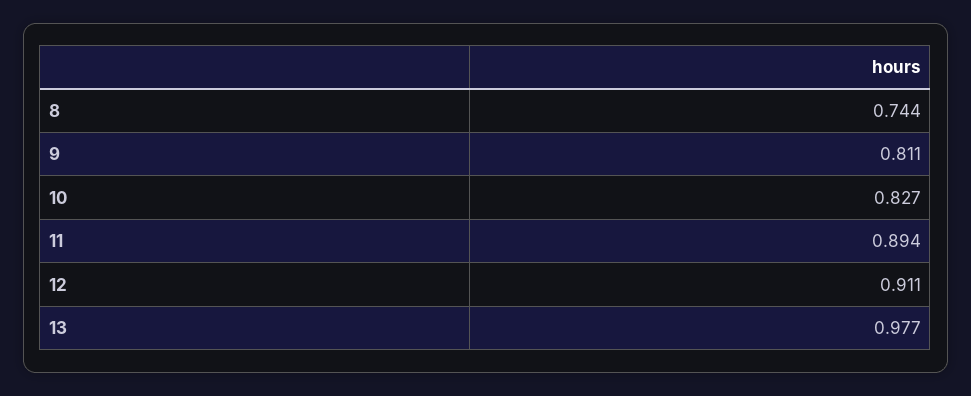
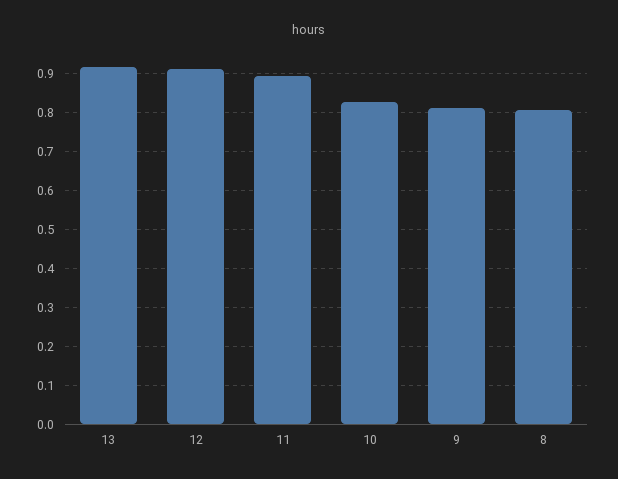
8: 0.744 -> 0.8
13: 0.977 -> 0.92

